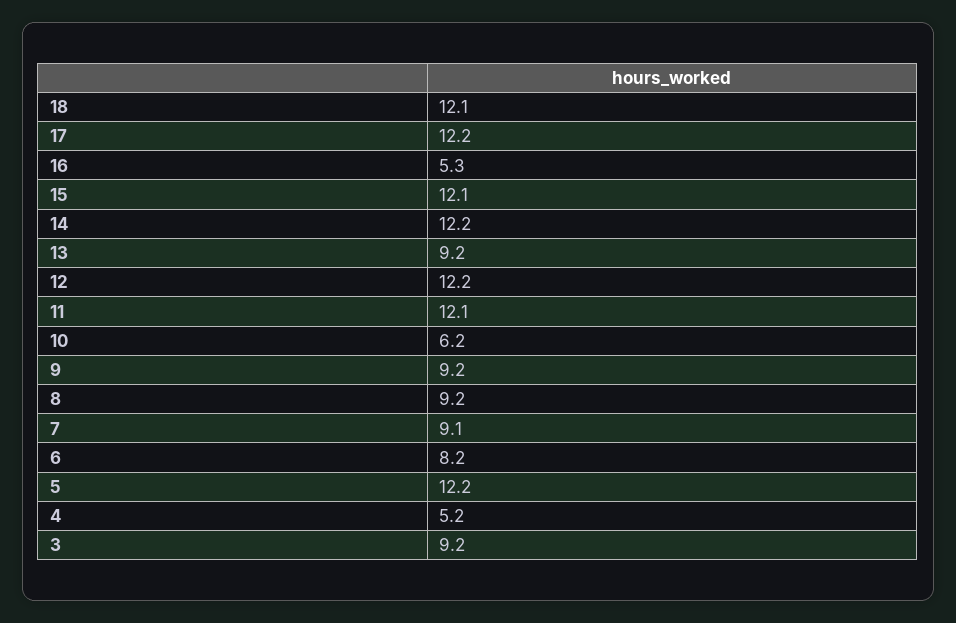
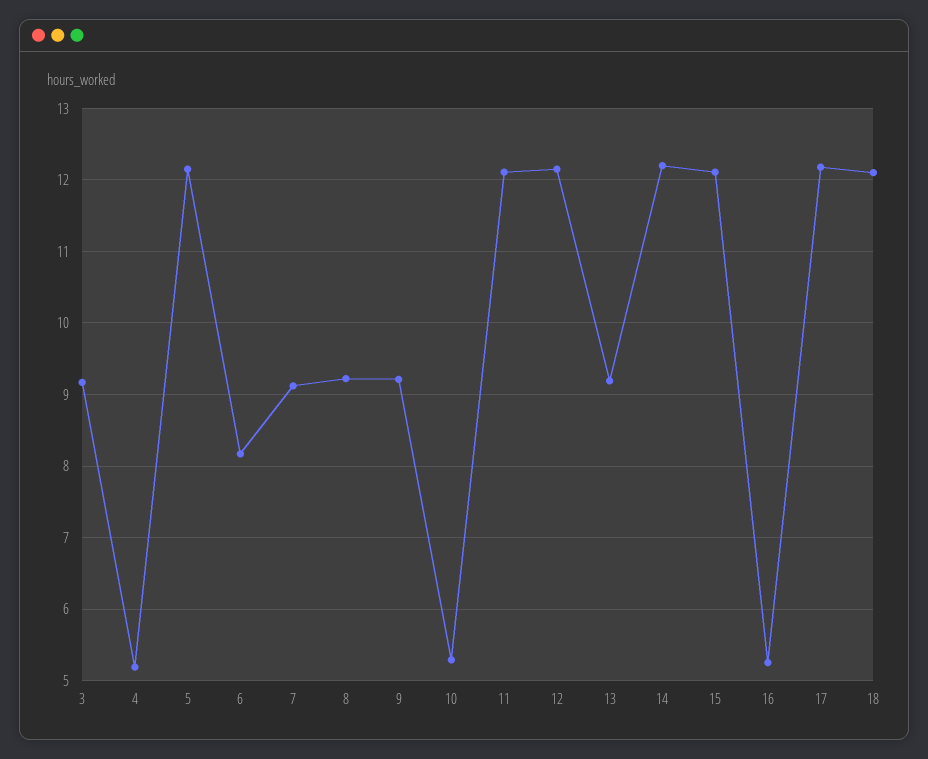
10: 6.2 -> 5.3

